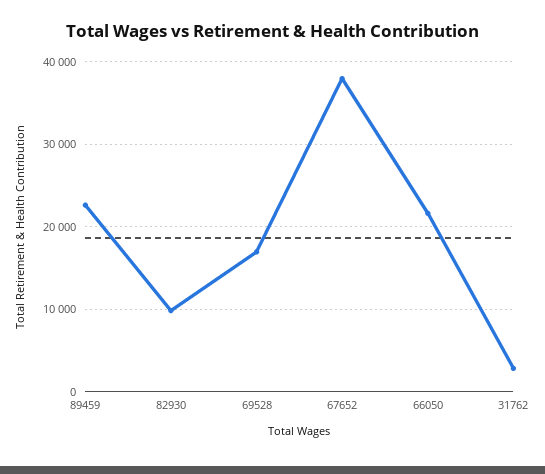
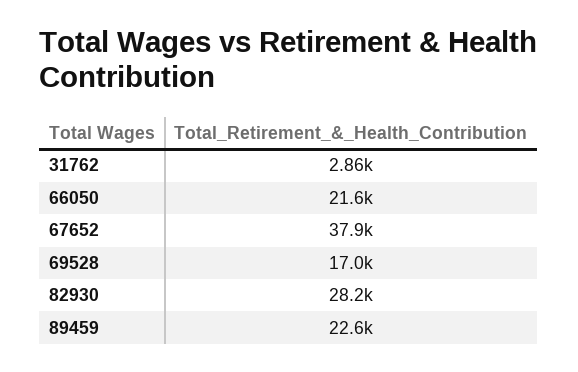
82930: 10000 -> 28200

